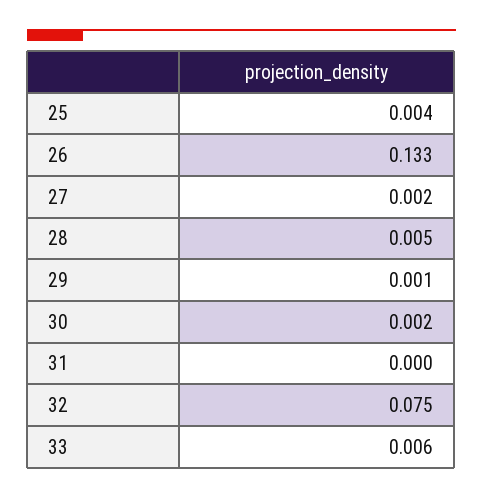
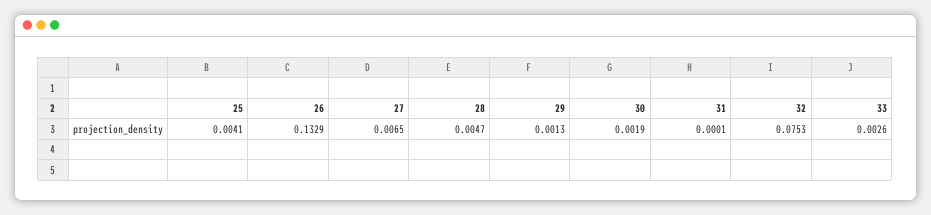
27: 0.002 -> 0.0065
33: 0.006 -> 0.0026

